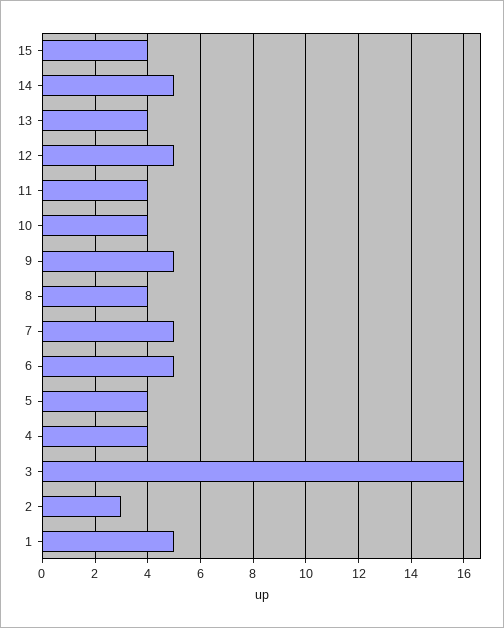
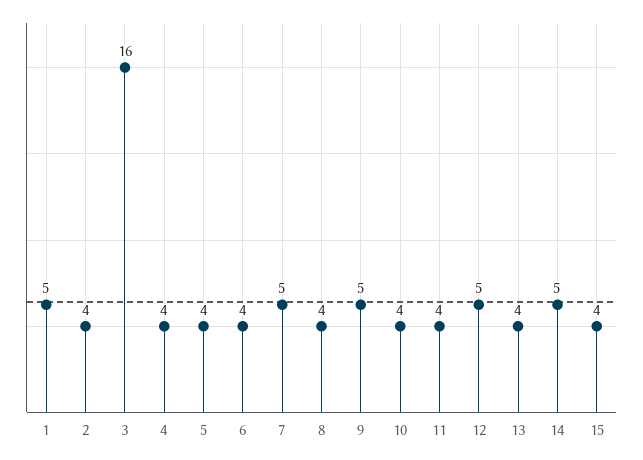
6: 5 -> 4
2: 3 -> 4

